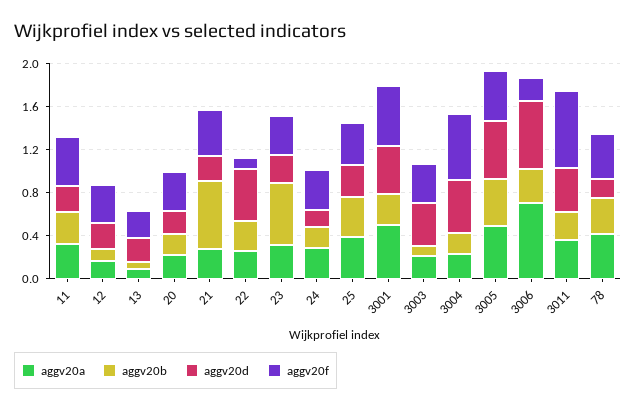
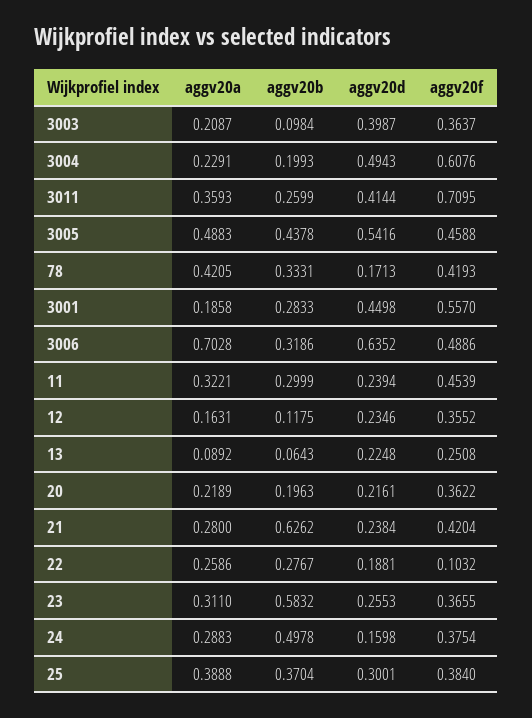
aggv20d, 22: 0.5 -> 0.1881
aggv20b, 24: 0.2 -> 0.4978
aggv20a, 3001: 0.5 -> 0.1858
aggv20f, 3006: 0.2 -> 0.4886

